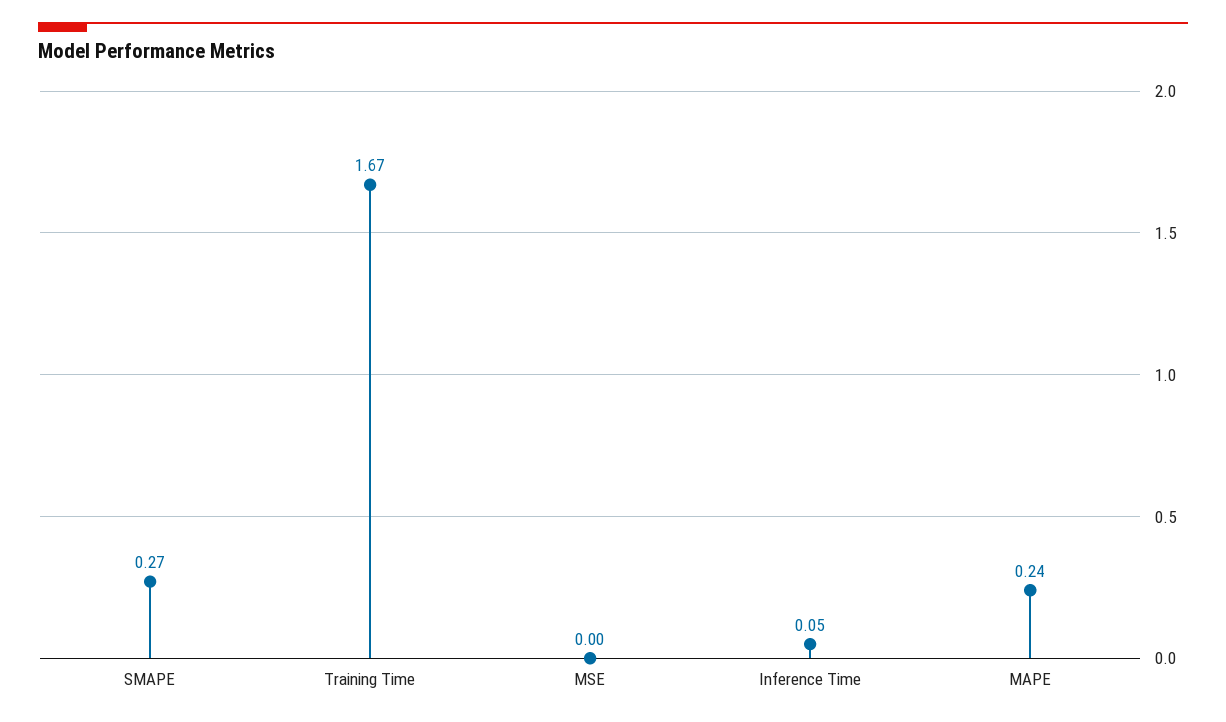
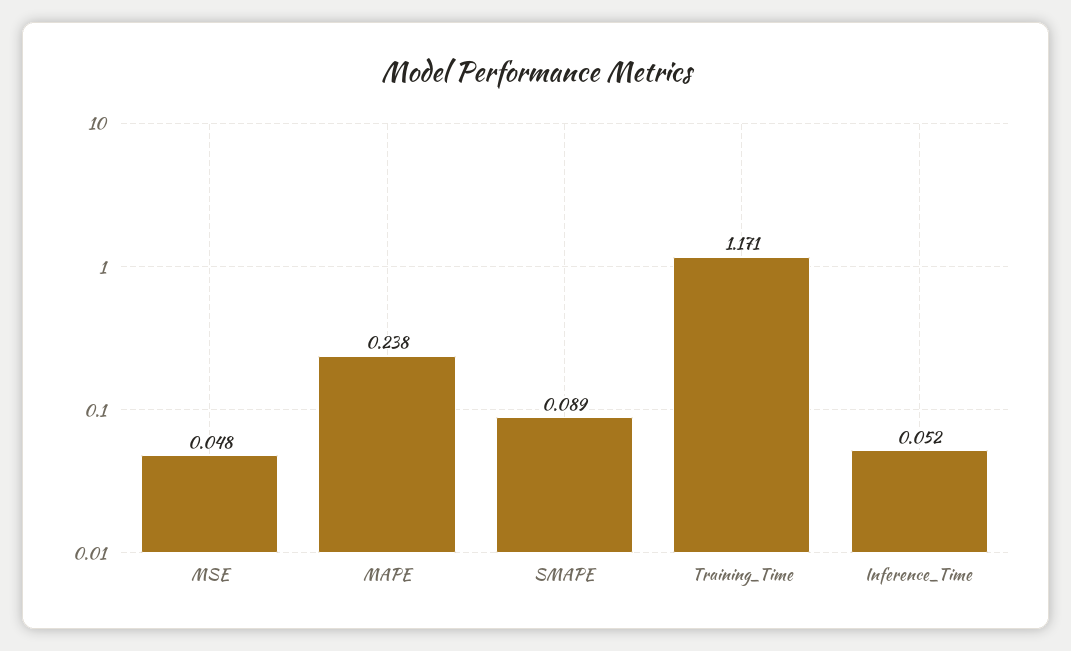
SMAPE: 0.27 -> 0.089
Training Time: 1.67 -> 1.171
MSE: 0 -> 0.048

